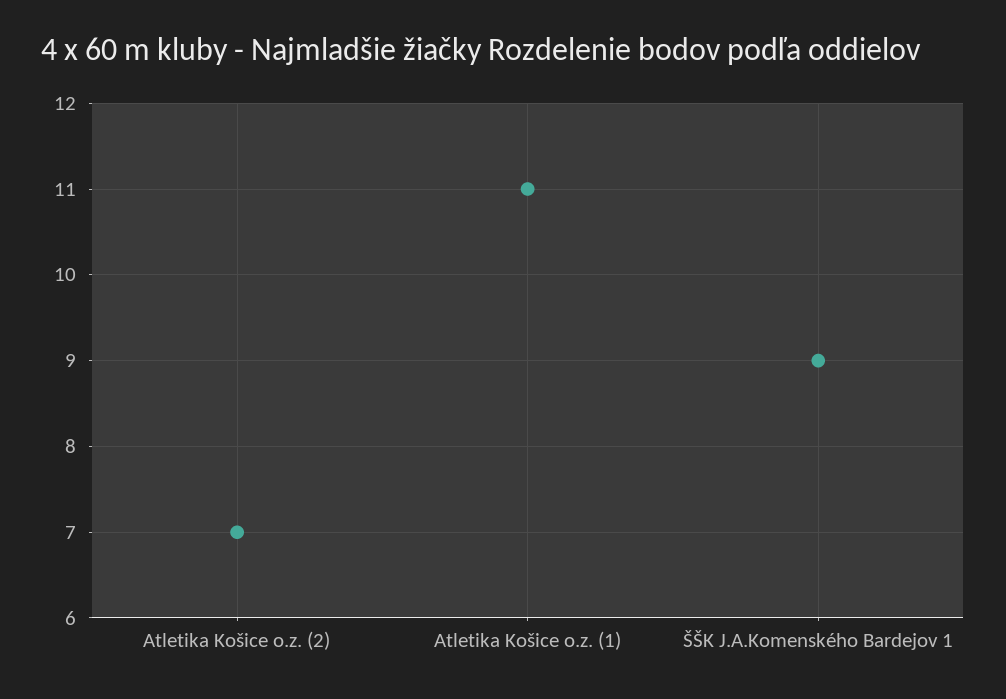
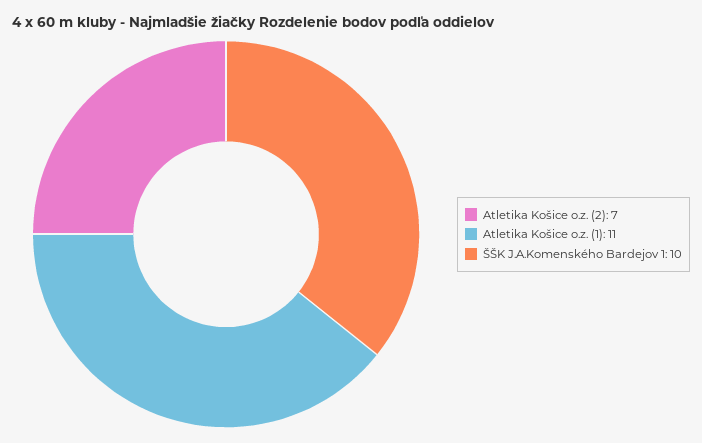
ŠŠK J.A.Komenského Bardejov 1: 9 -> 10

